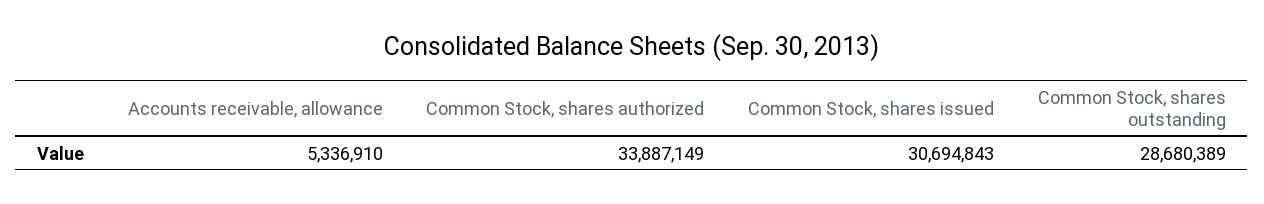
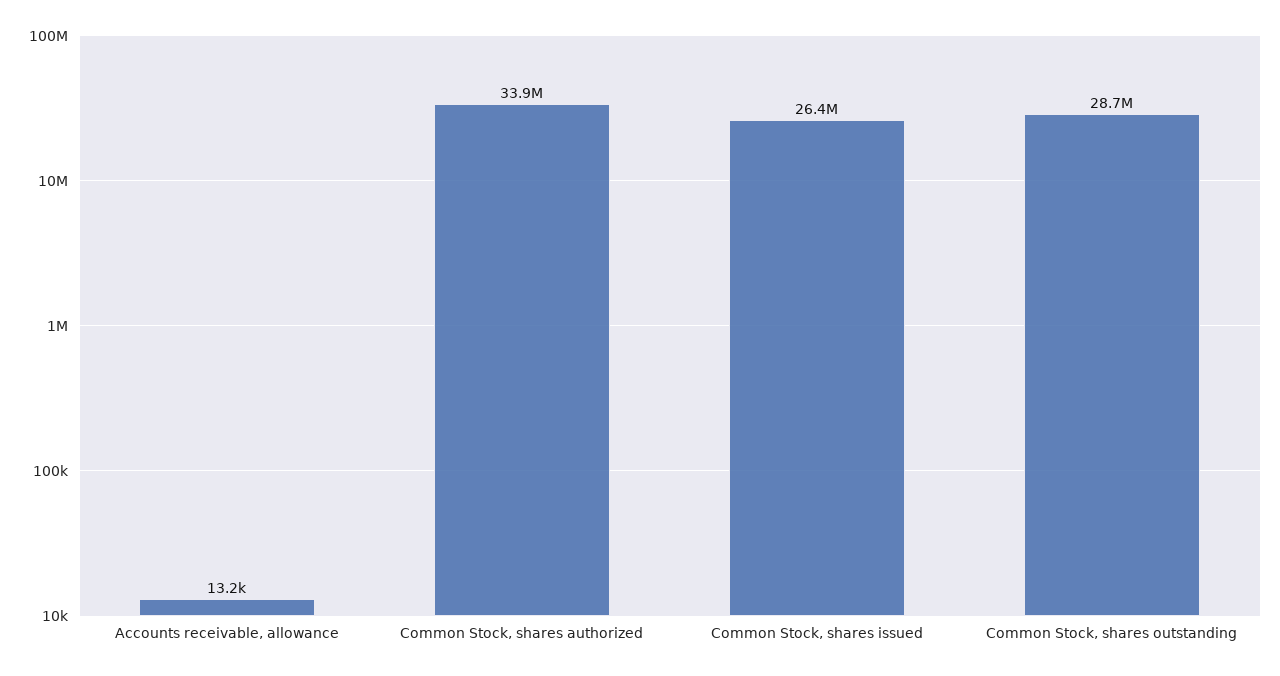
Accounts receivable, allowance: 5336910 -> 13200
Common Stock, shares issued: 30694843 -> 26400000

